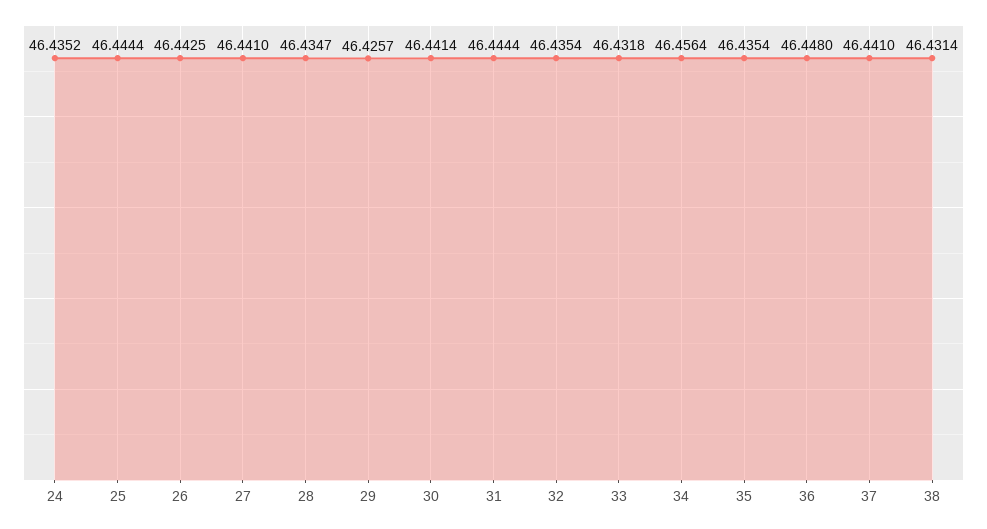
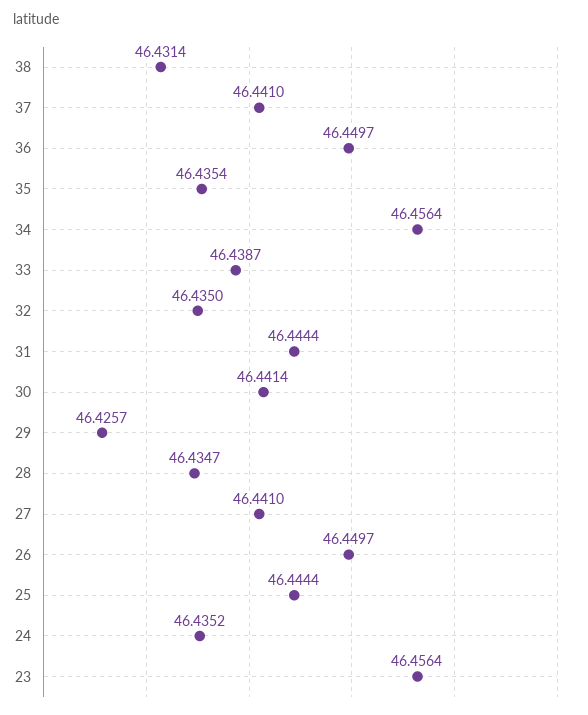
26: 46.4425 -> 46.4497
32: 46.4354 -> 46.435
33: 46.4318 -> 46.4387
36: 46.448 -> 46.4497
23: none -> 46.4564

